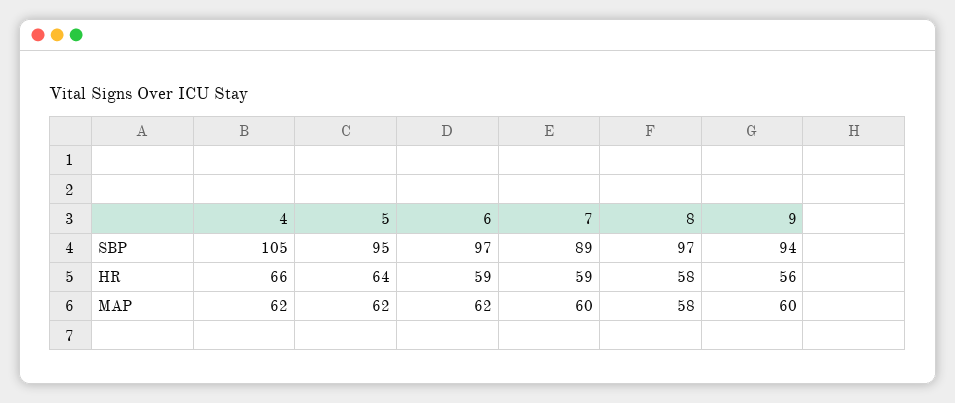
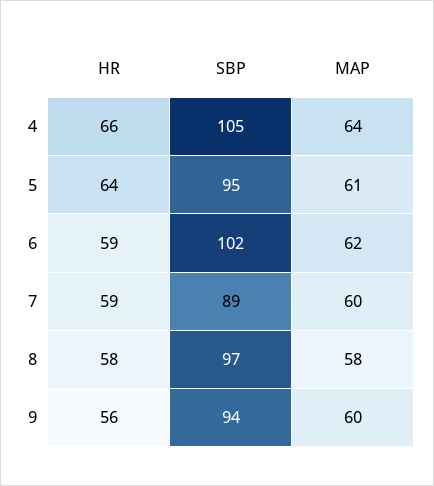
6, SBP: 97 -> 102
4, MAP: 62 -> 64
5, MAP: 62 -> 61

